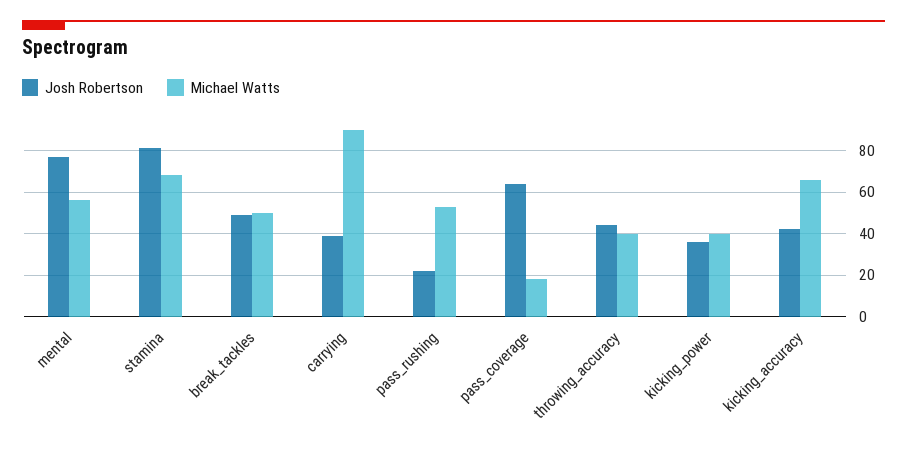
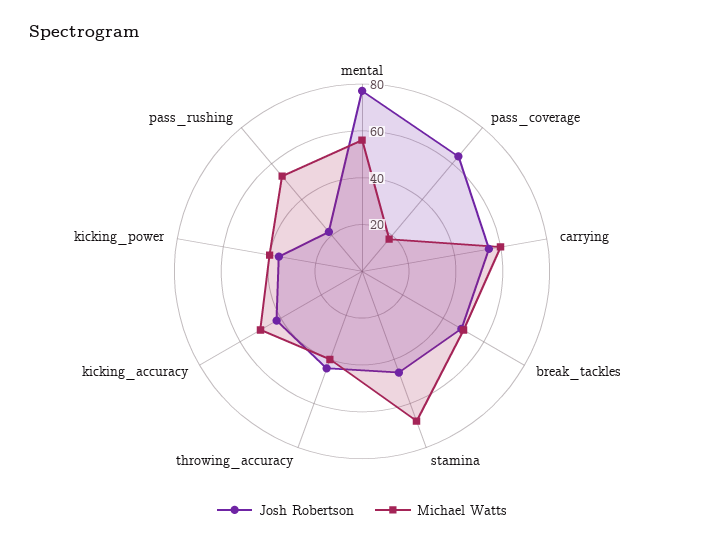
Josh Robertson, stamina: 80 -> 45
Josh Robertson, carrying: 40 -> 55
Michael Watts, carrying: 90 -> 60
Michael Watts, kicking_accuracy: 65 -> 50

